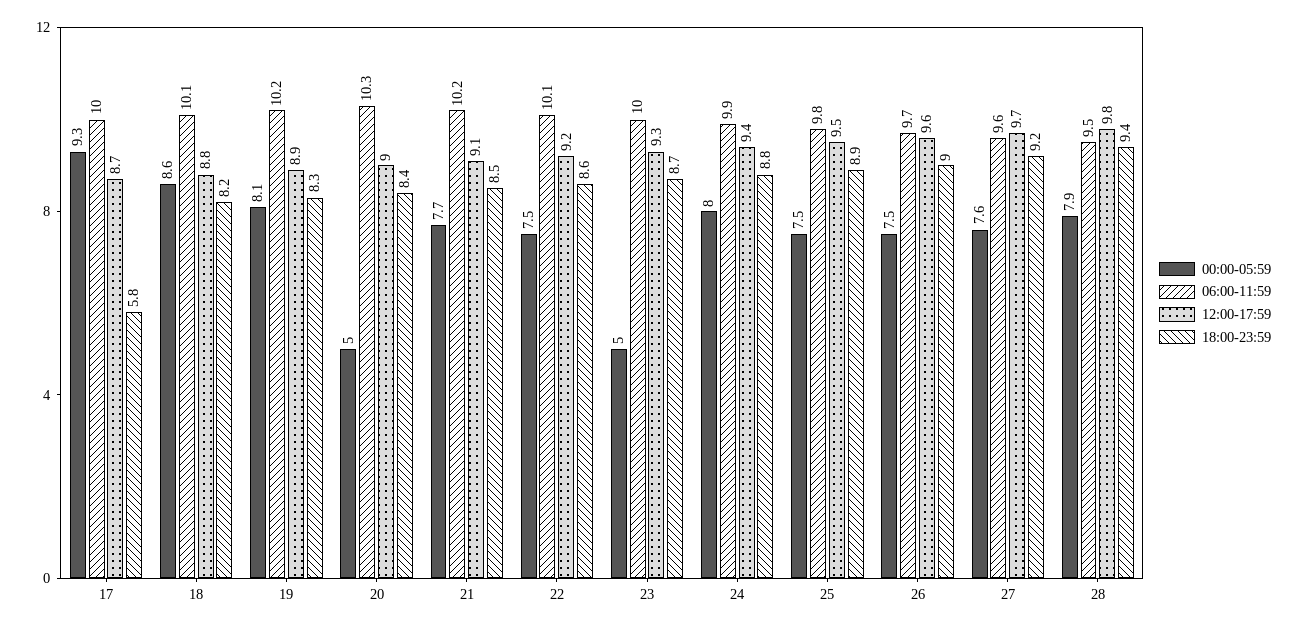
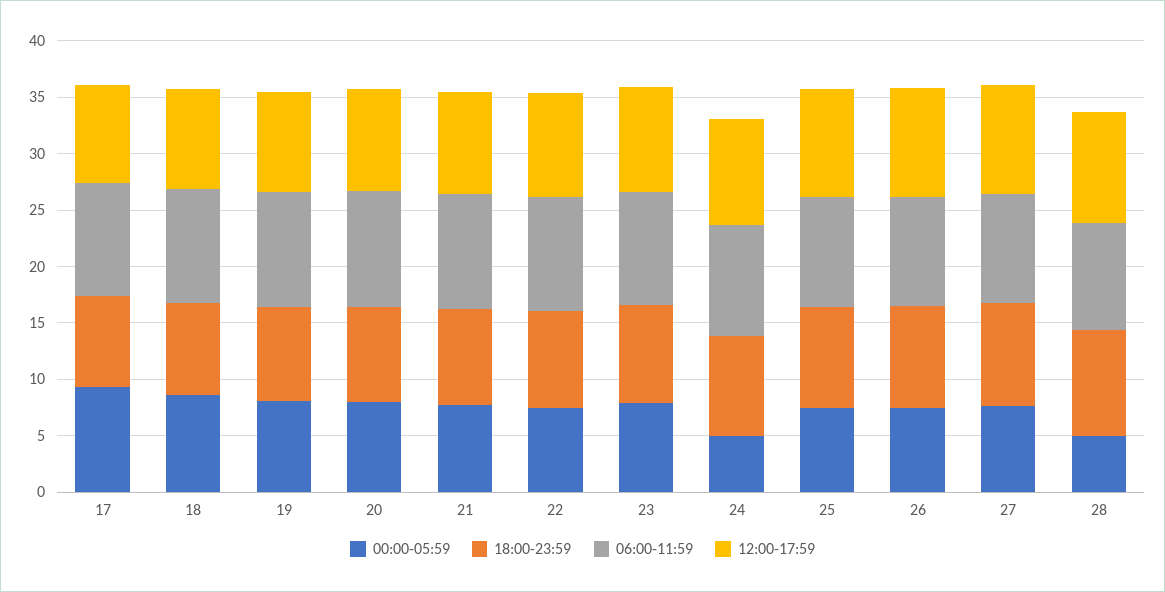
18:00-23:59, 17: 5.8 -> 8
00:00-05:59, 20: 5 -> 8
00:00-05:59, 23: 5 -> 8
00:00-05:59, 24: 8 -> 5
00:00-05:59, 28: 7.9 -> 5

